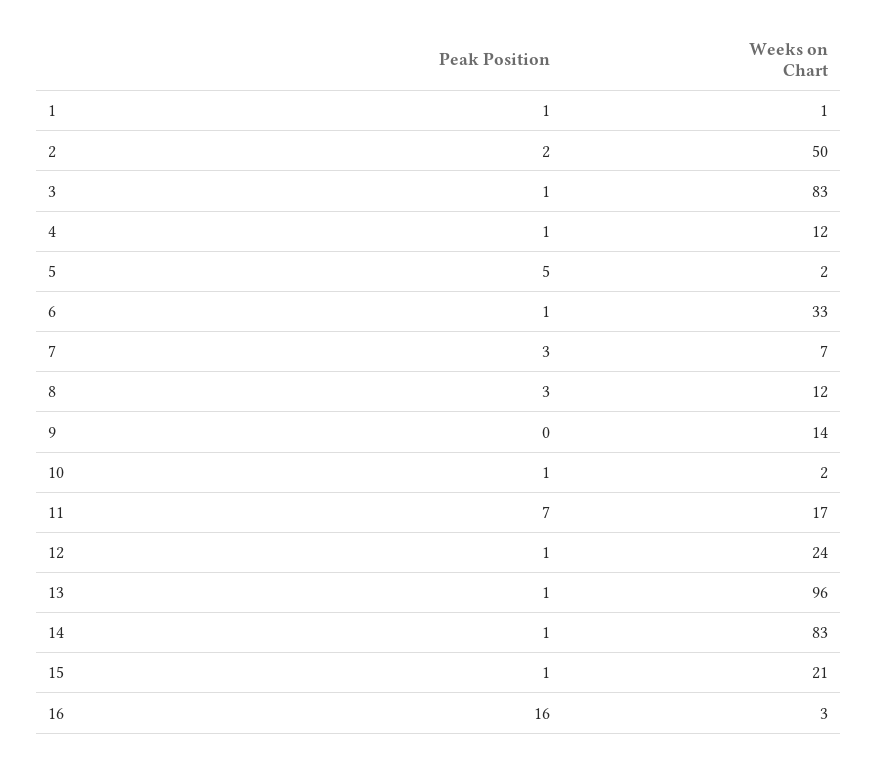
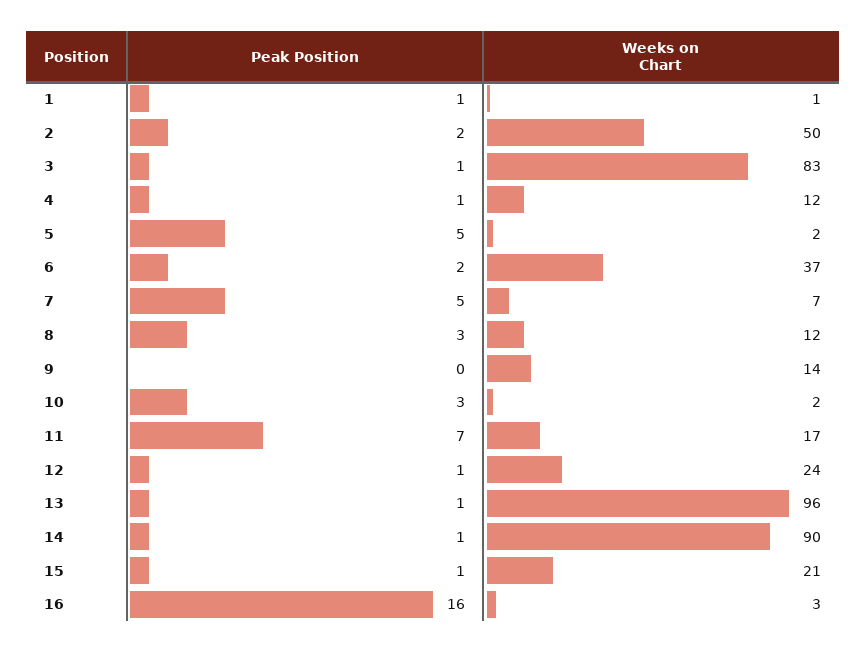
Peak Position, 6: 1 -> 2
Weeks on Chart, 6: 33 -> 37
Peak Position, 7: 3 -> 5
Peak Position, 10: 1 -> 3
Weeks on Chart, 14: 83 -> 90

